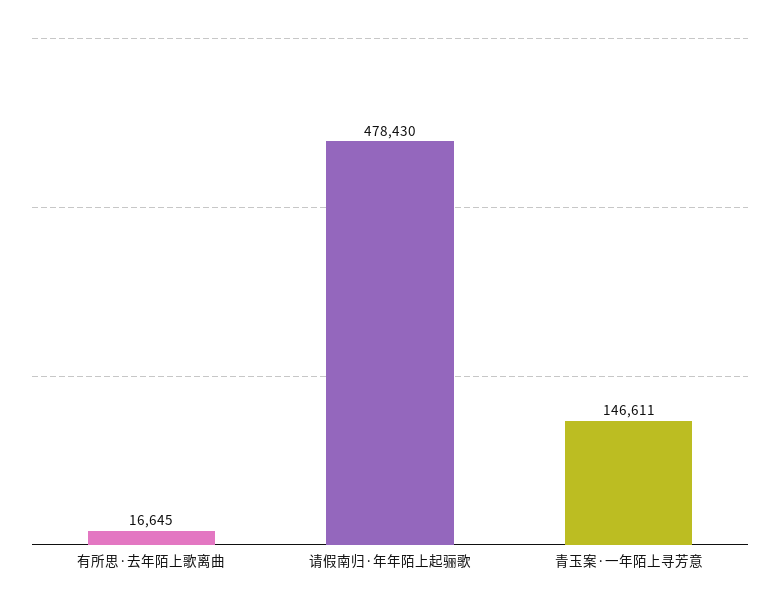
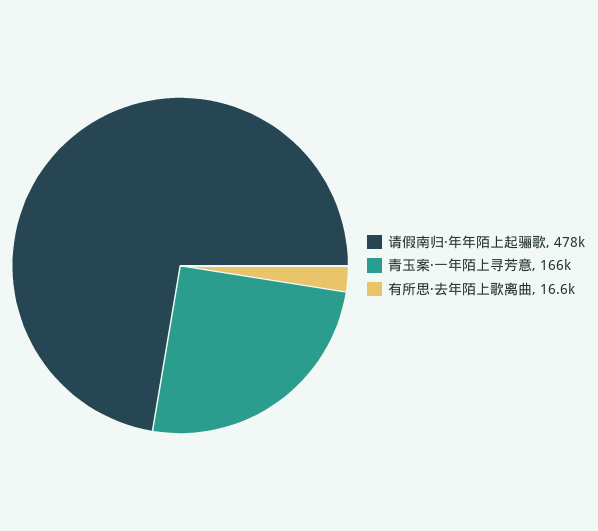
青玉案·一年陌上寻芳意: 146611 -> 166000

